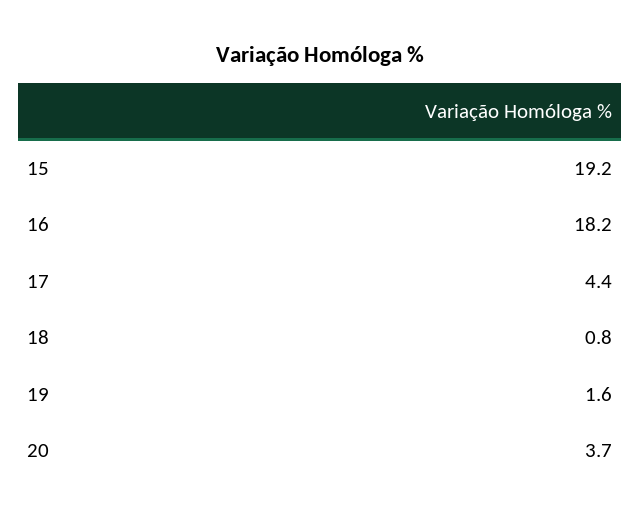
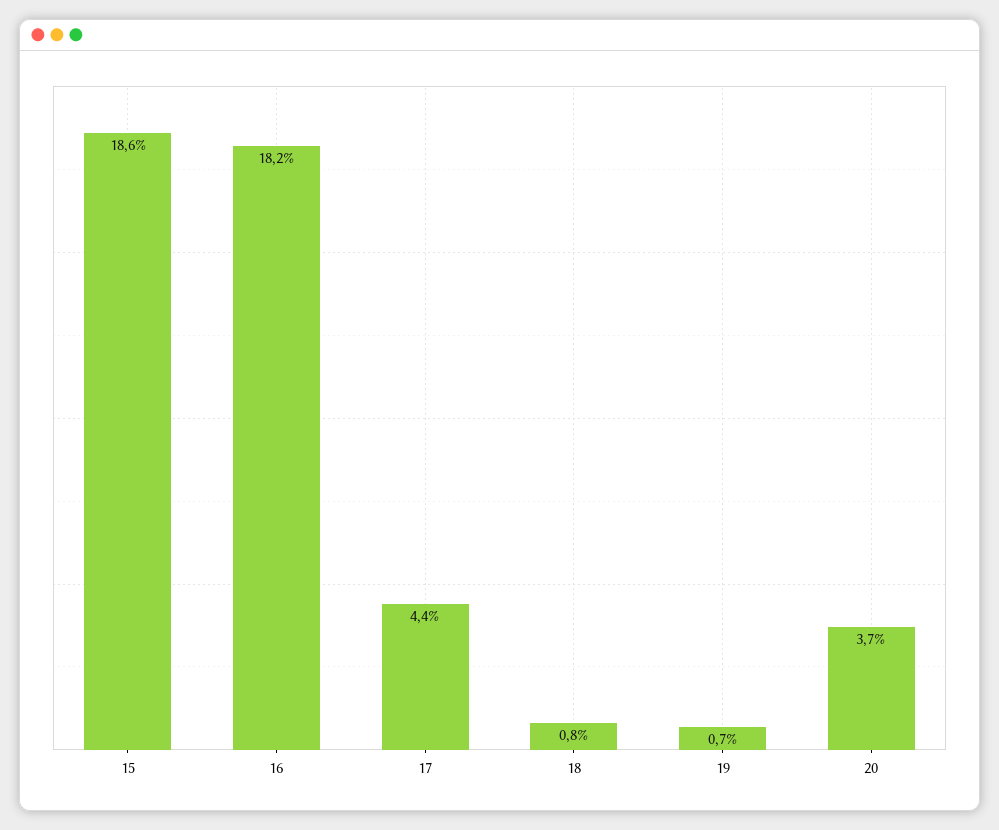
15: 19.2 -> 18.6
19: 1.6 -> 0.7

